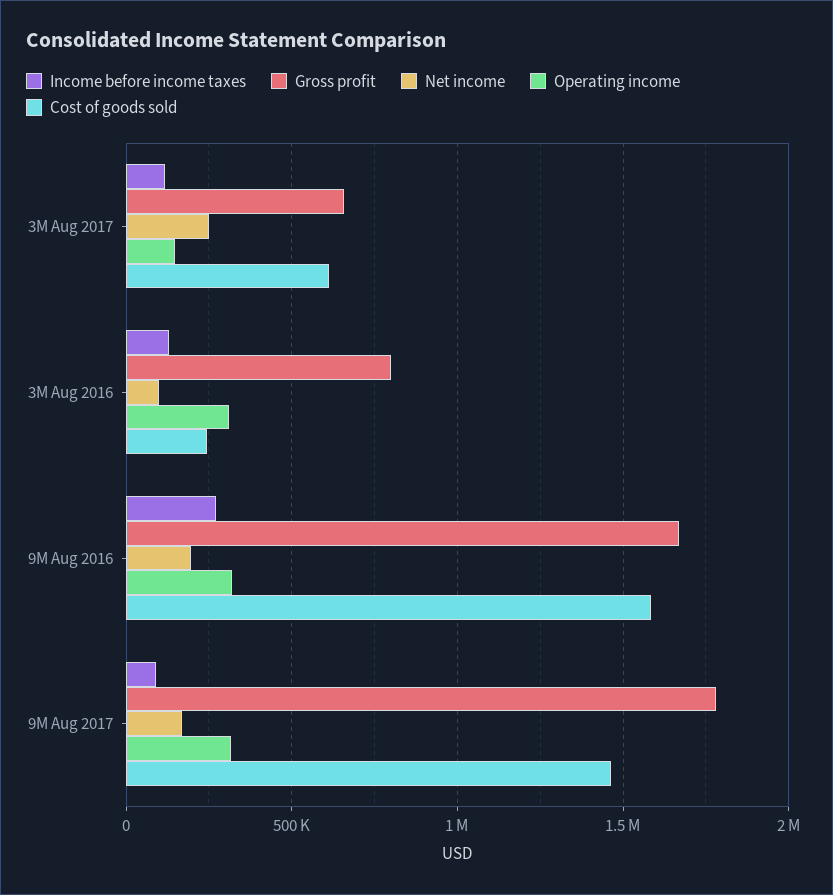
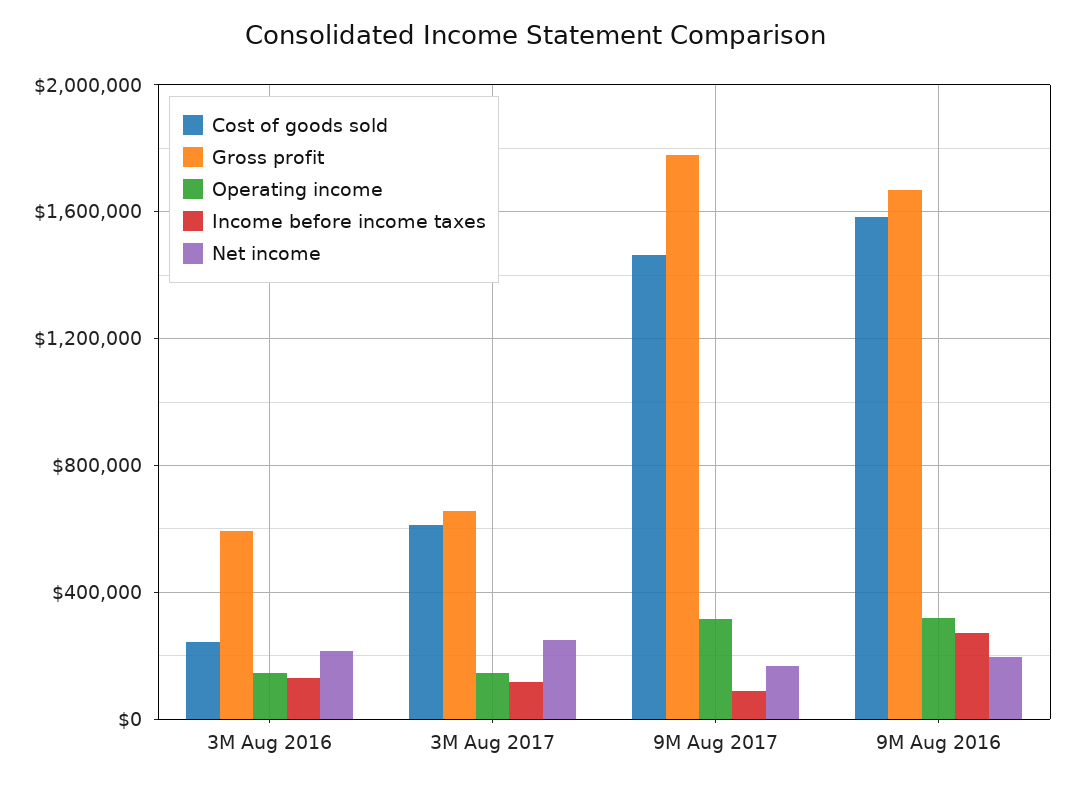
Gross profit, 3M Aug 2016: 800000 -> 600000
Net income, 3M Aug 2016: 100000 -> 200000
Operating income, 3M Aug 2016: 300000 -> 150000

